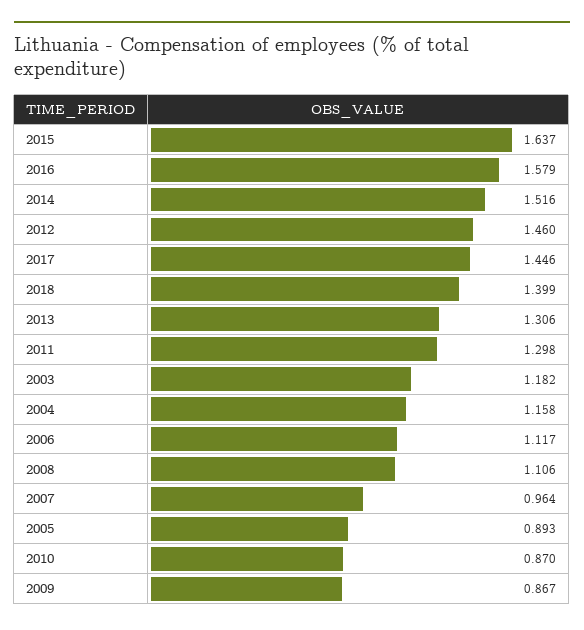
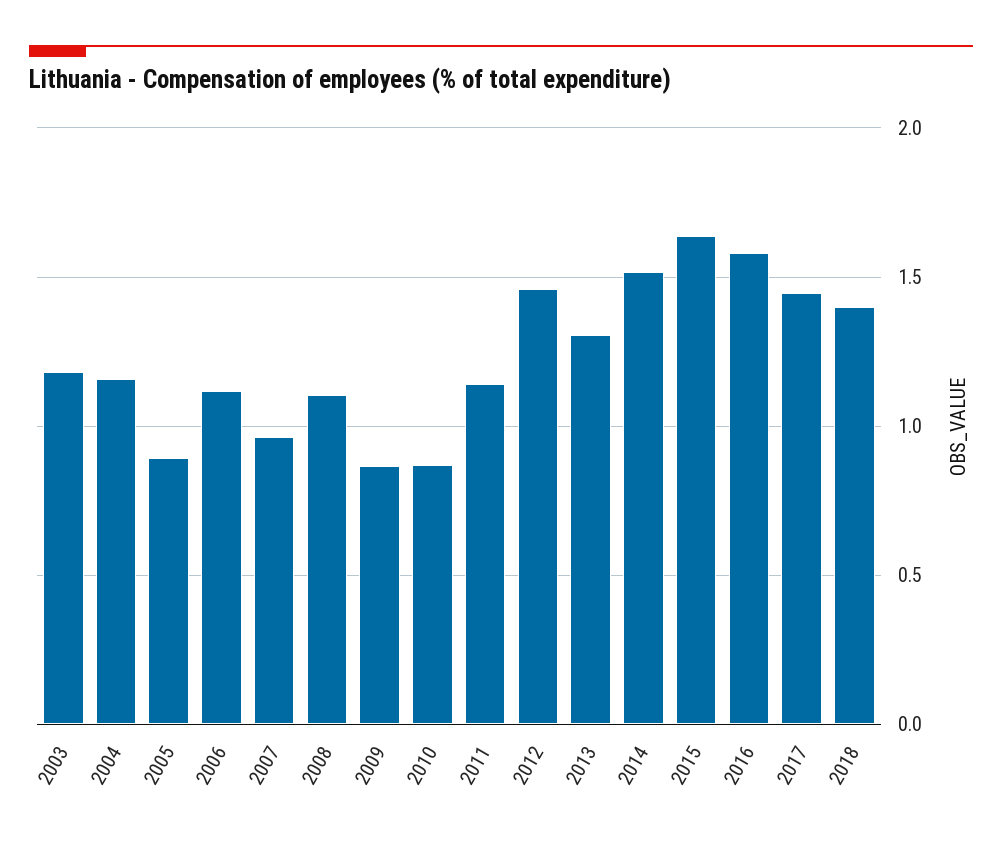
2011: 1.298 -> 1.15

